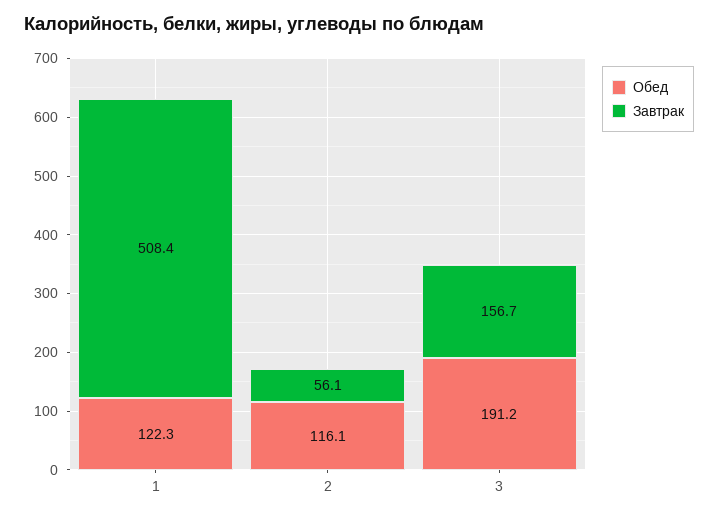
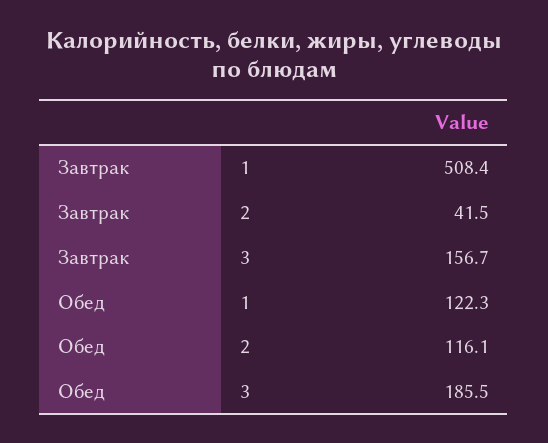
Завтрак, 2: 56.1 -> 41.5
Обед, 3: 191.2 -> 185.5

